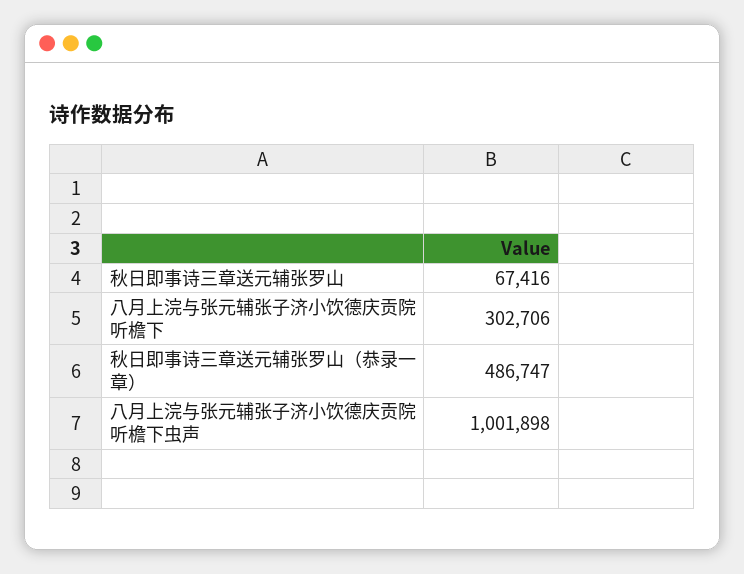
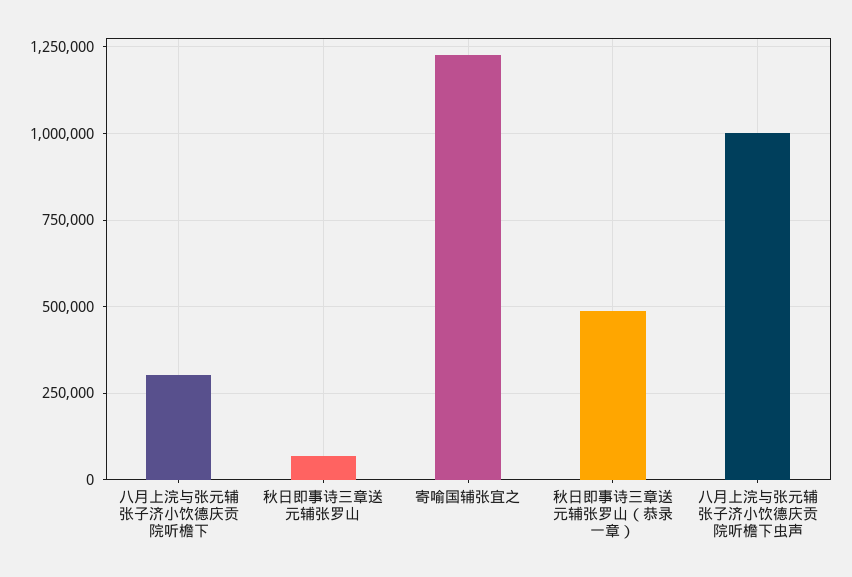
寄喻国辅张宜之: none -> 1225000

